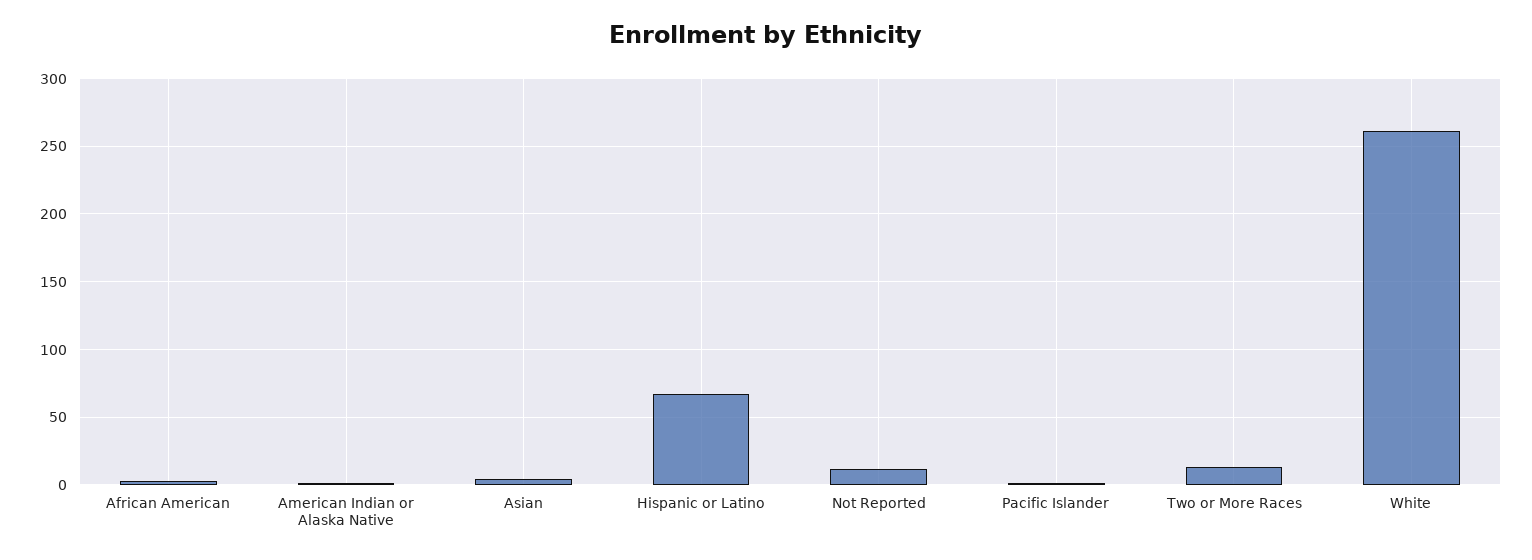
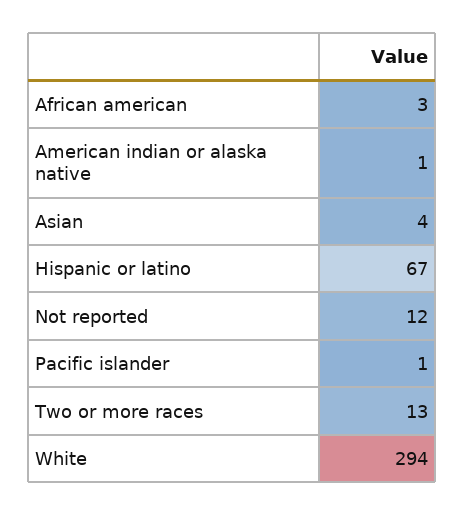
White: 260 -> 294

